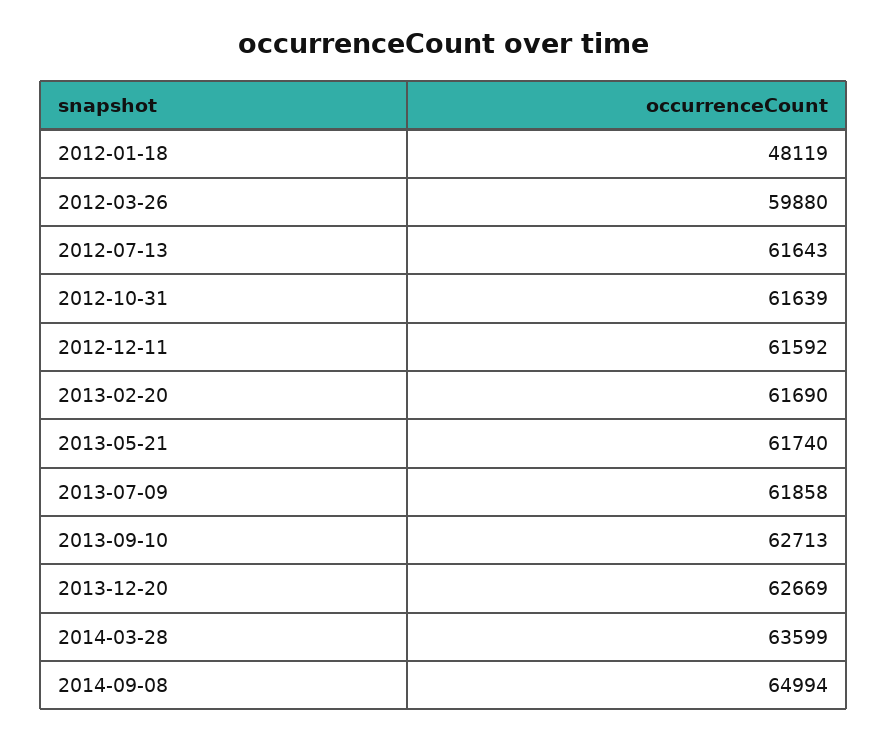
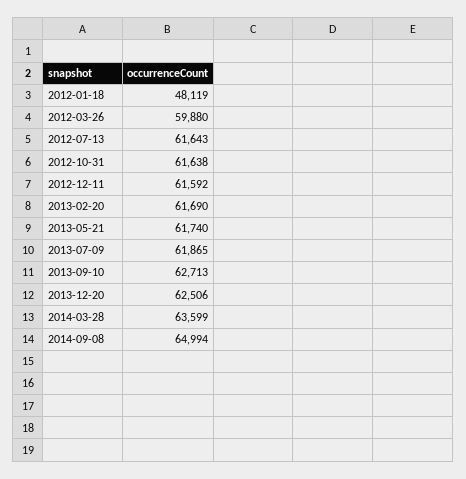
2012-10-31: 61639 -> 61638
2013-07-09: 61858 -> 61865
2013-12-20: 62669 -> 62506

